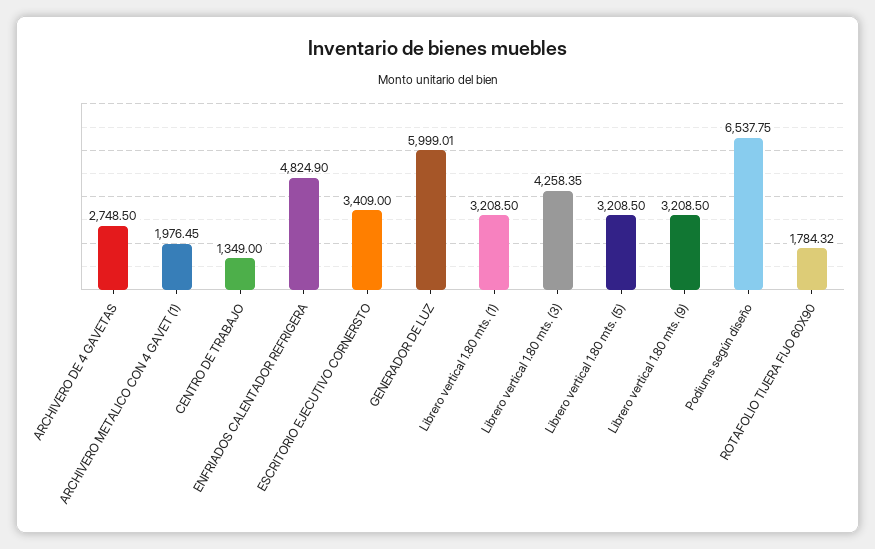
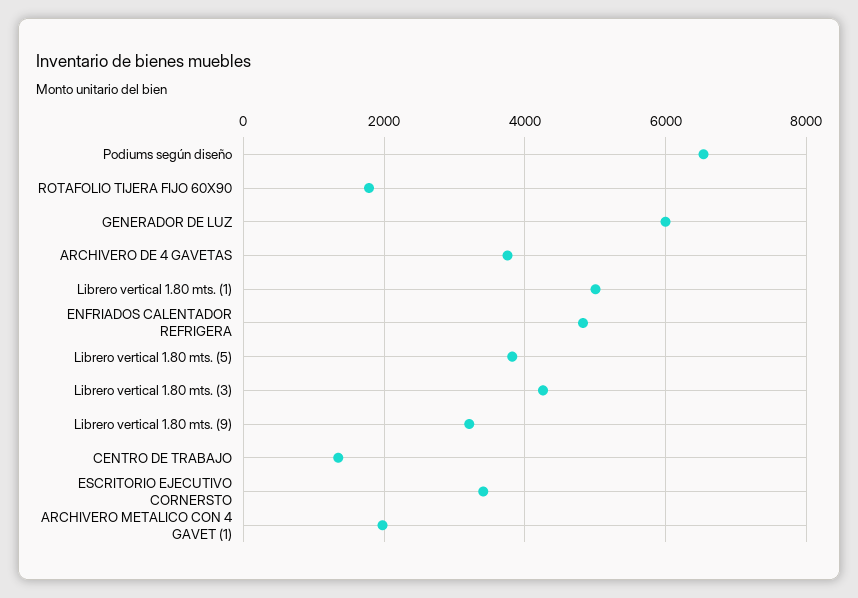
ARCHIVERO DE 4 GAVETAS: 2748.5 -> 3800
Librero vertical 1.80 mts. (1): 3208.5 -> 5000
Librero vertical 1.80 mts. (5): 3208.5 -> 3800

